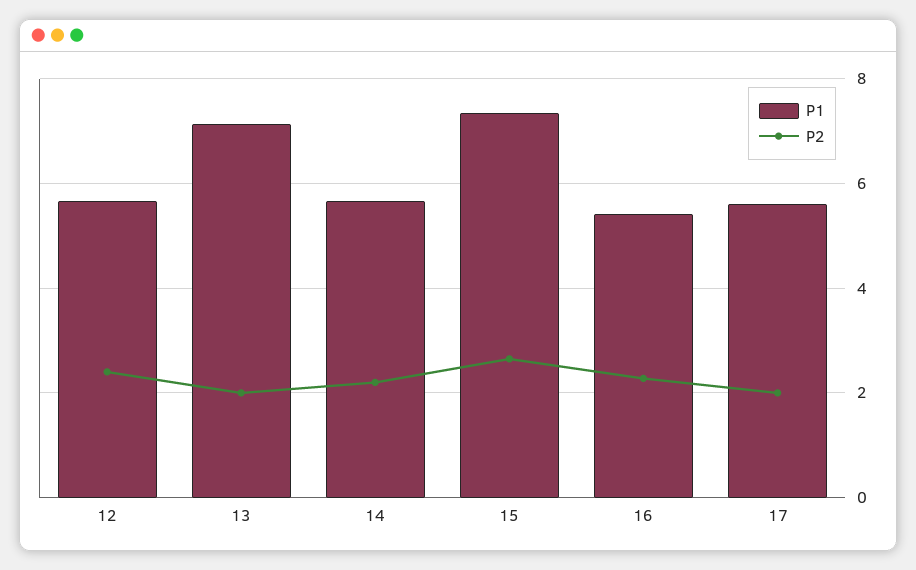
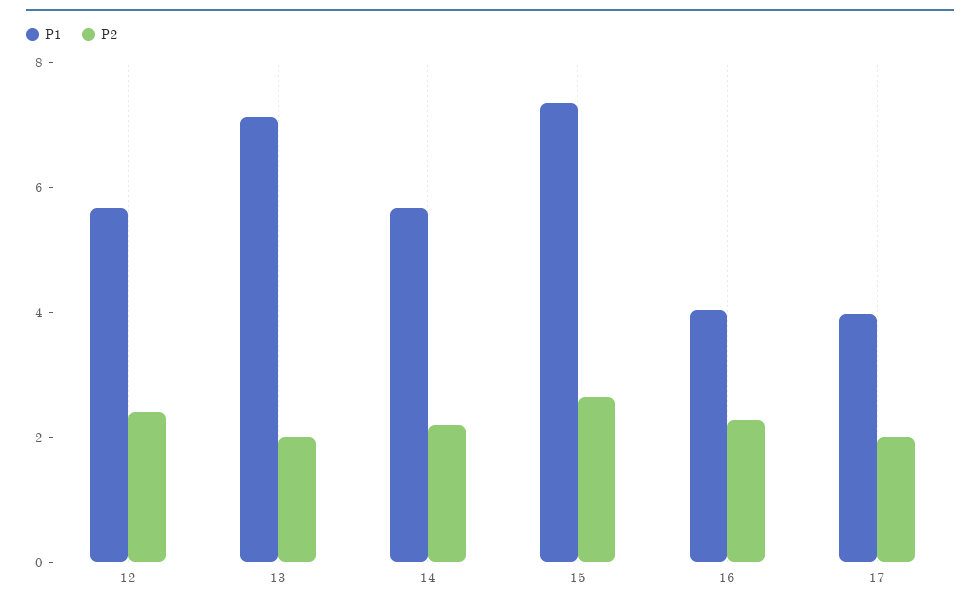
P1, 16: 5.4 -> 4
P1, 17: 5.6 -> 4

